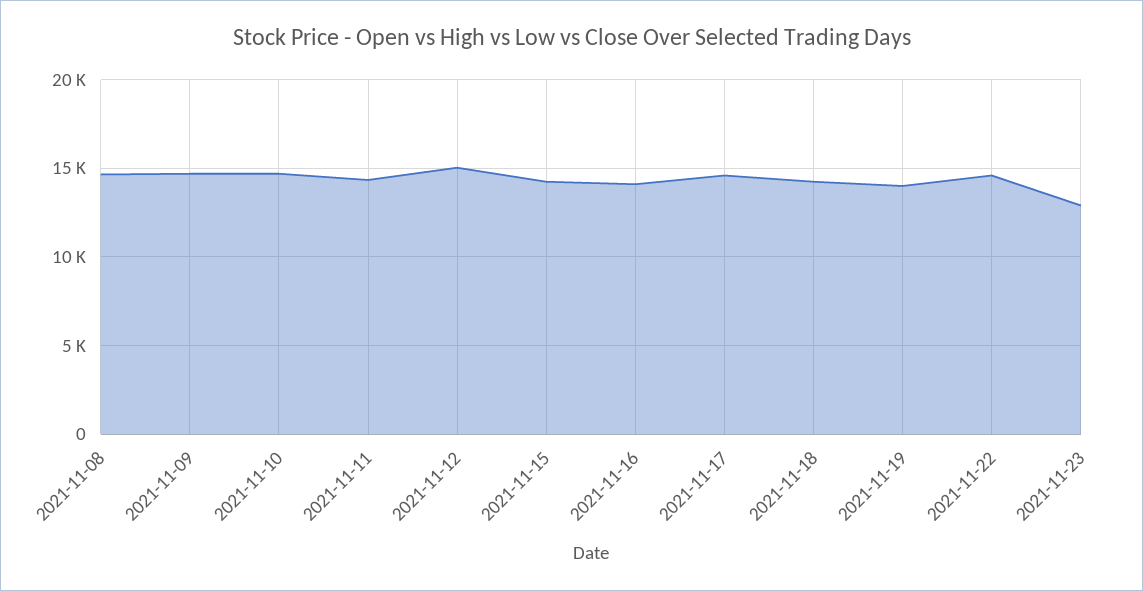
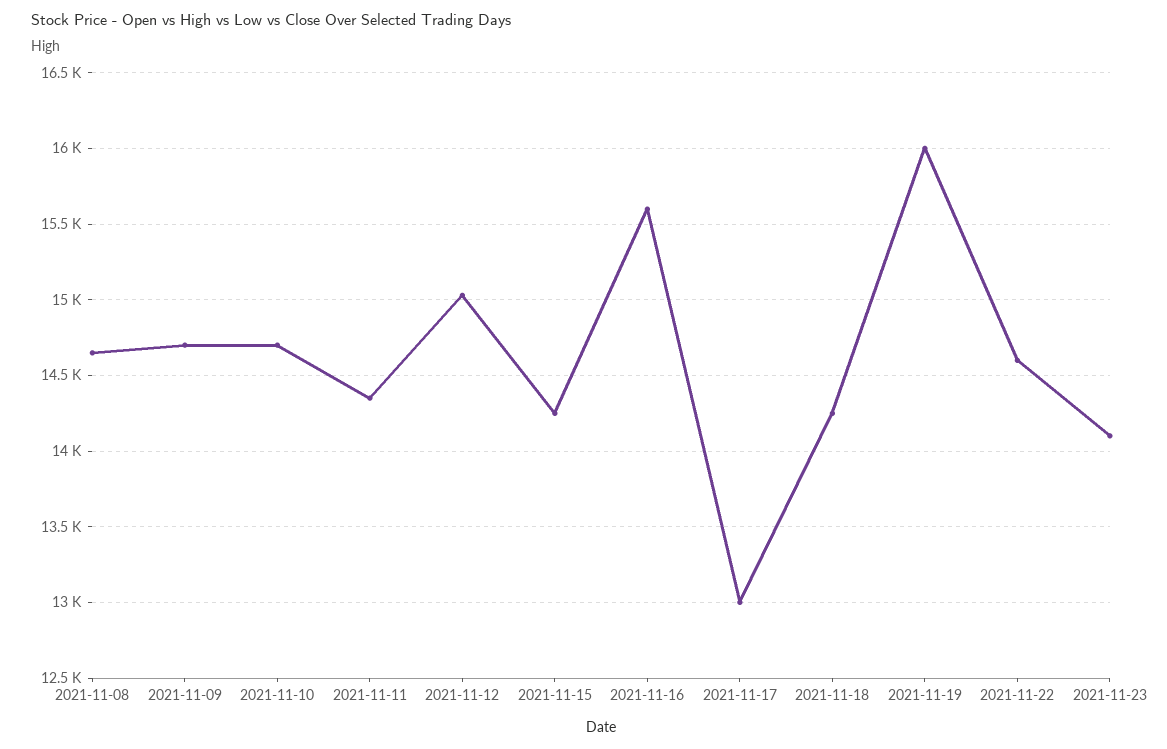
2021-11-16: 14000 -> 15600
2021-11-17: 14500 -> 13000
2021-11-19: 14000 -> 16000
2021-11-23: 13000 -> 14100

